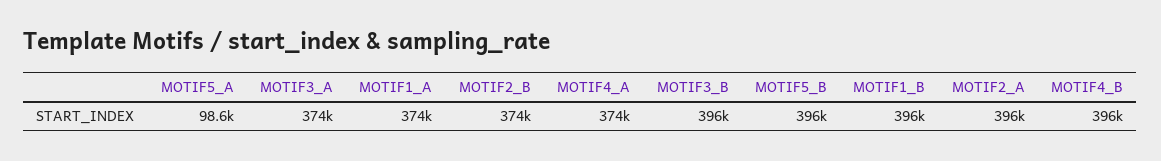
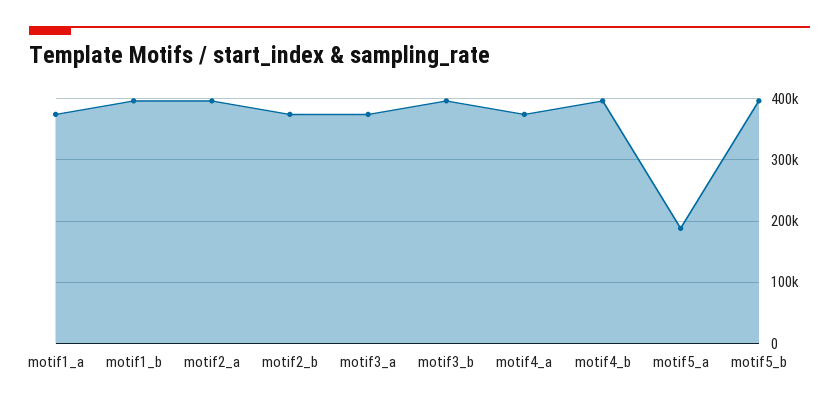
MOTIF5_A: 98600 -> 190000

